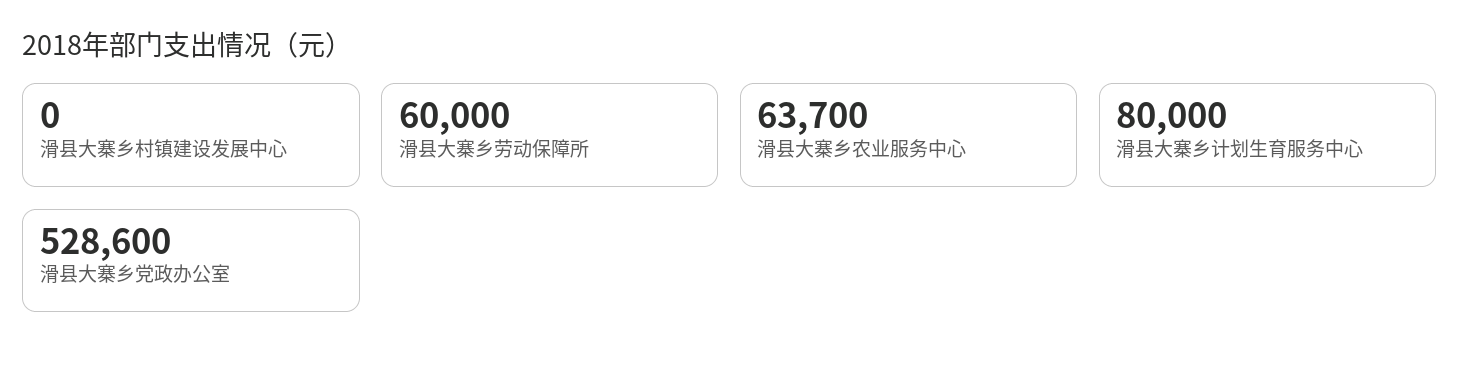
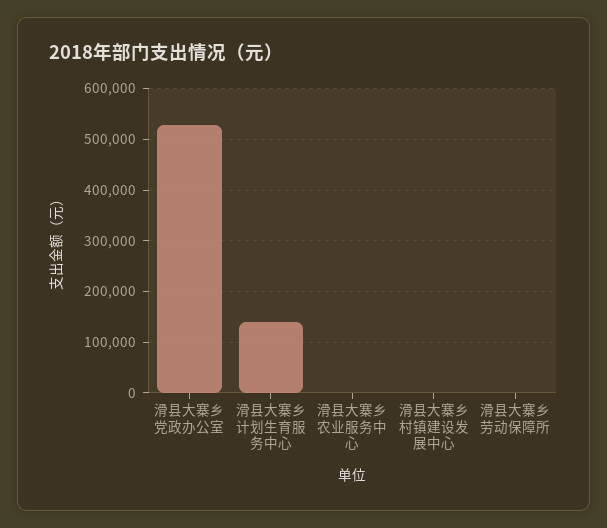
滑县大寨乡劳动保障所: 60000 -> 0
滑县大寨乡农业服务中心: 63700 -> 0
滑县大寨乡计划生育服务中心: 80000 -> 140000

